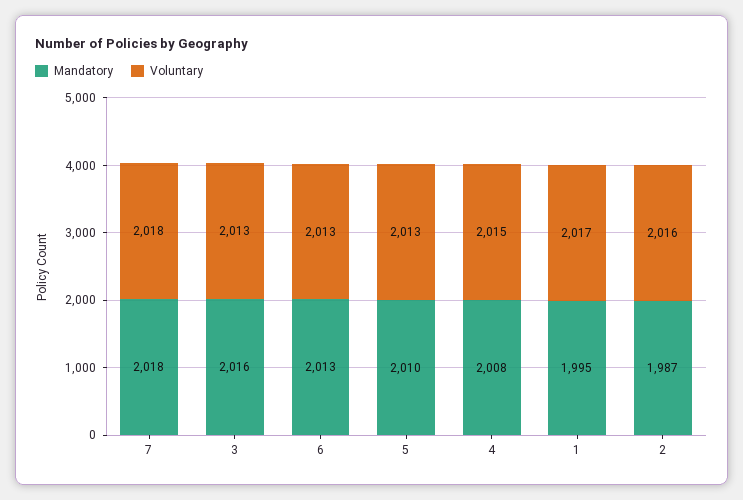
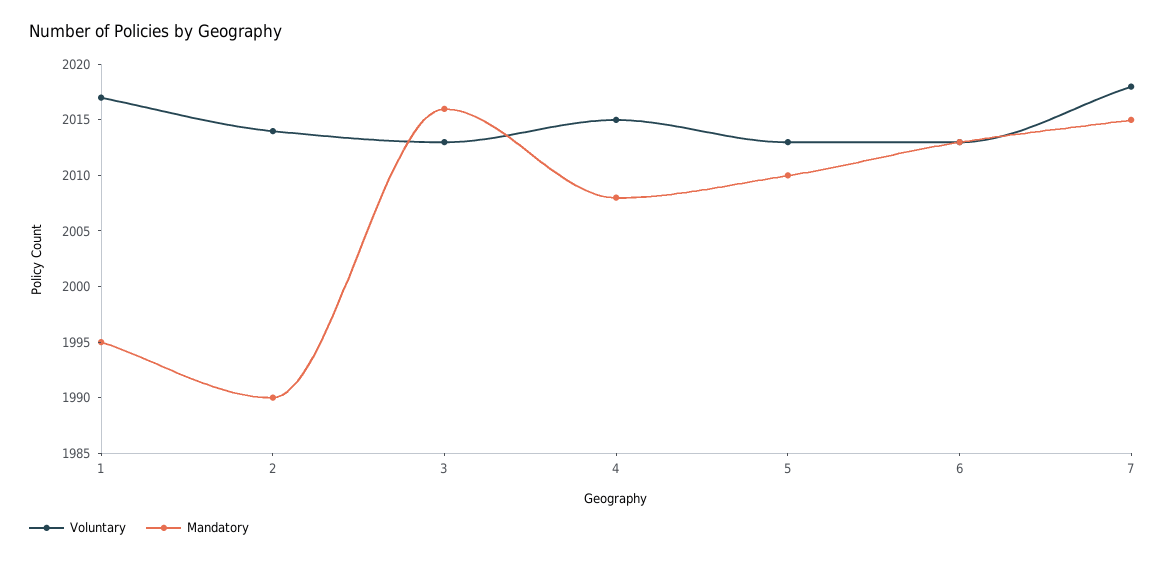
Mandatory, 7: 2018 -> 2015
Mandatory, 2: 1987 -> 1990
Voluntary, 2: 2016 -> 2014

